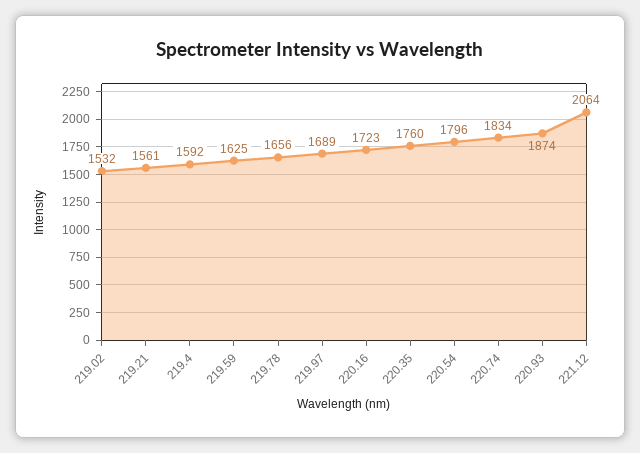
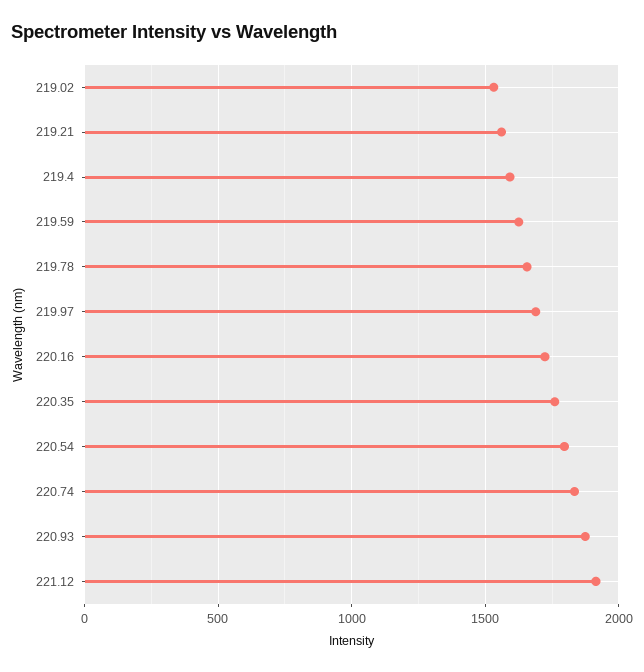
221.12: 2064 -> 1900

